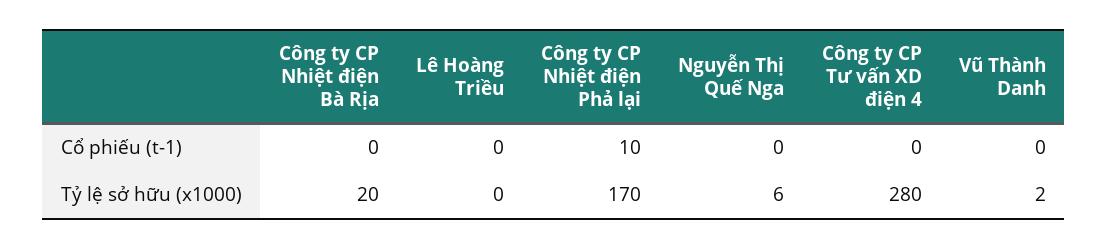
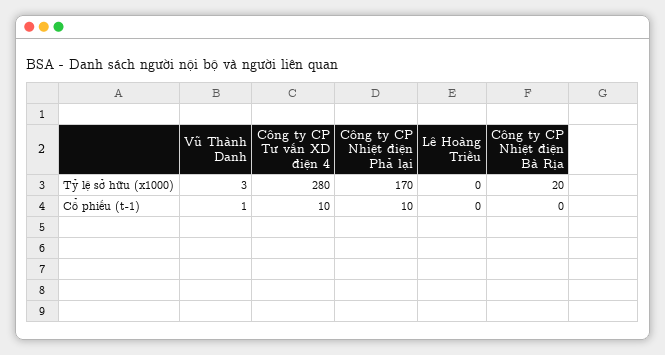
Nguyễn Thị Quế Nga, Cổ phiếu (t-1): 0 -> none
Công ty CP Tư vấn XD điện 4, Cổ phiếu (t-1): 0 -> 10
Vũ Thành Danh, Cổ phiếu (t-1): 0 -> 1
Nguyễn Thị Quế Nga, Tỷ lệ sở hữu (x1000): 6 -> none
Vũ Thành Danh, Tỷ lệ sở hữu (x1000): 2 -> 3

